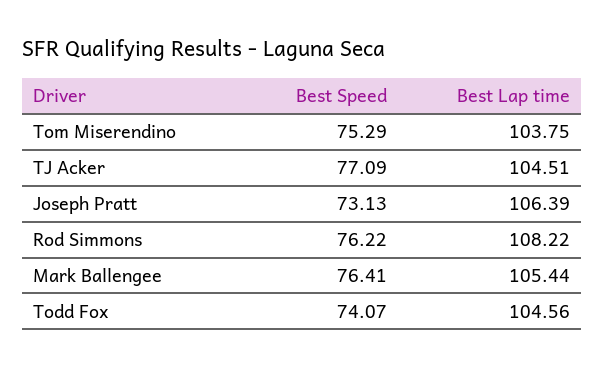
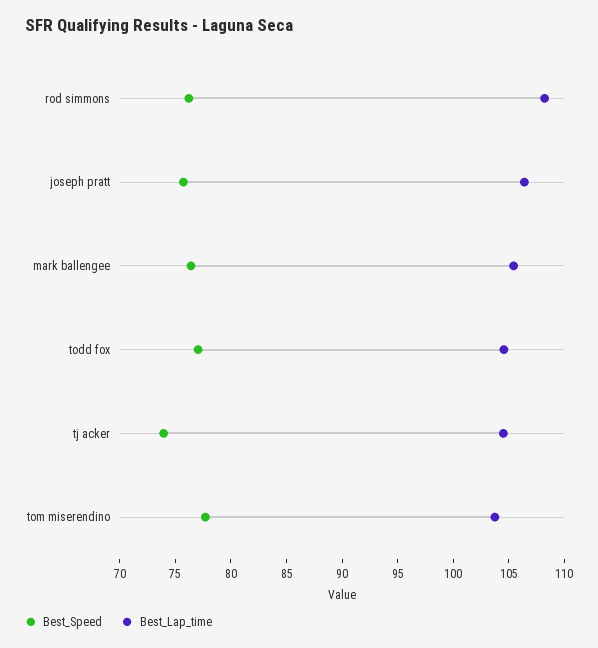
Best Speed, Tom Miserendino: 75.29 -> 78
Best Speed, TJ Acker: 77.09 -> 74
Best Speed, Joseph Pratt: 73.13 -> 76
Best Speed, Todd Fox: 74.07 -> 77

